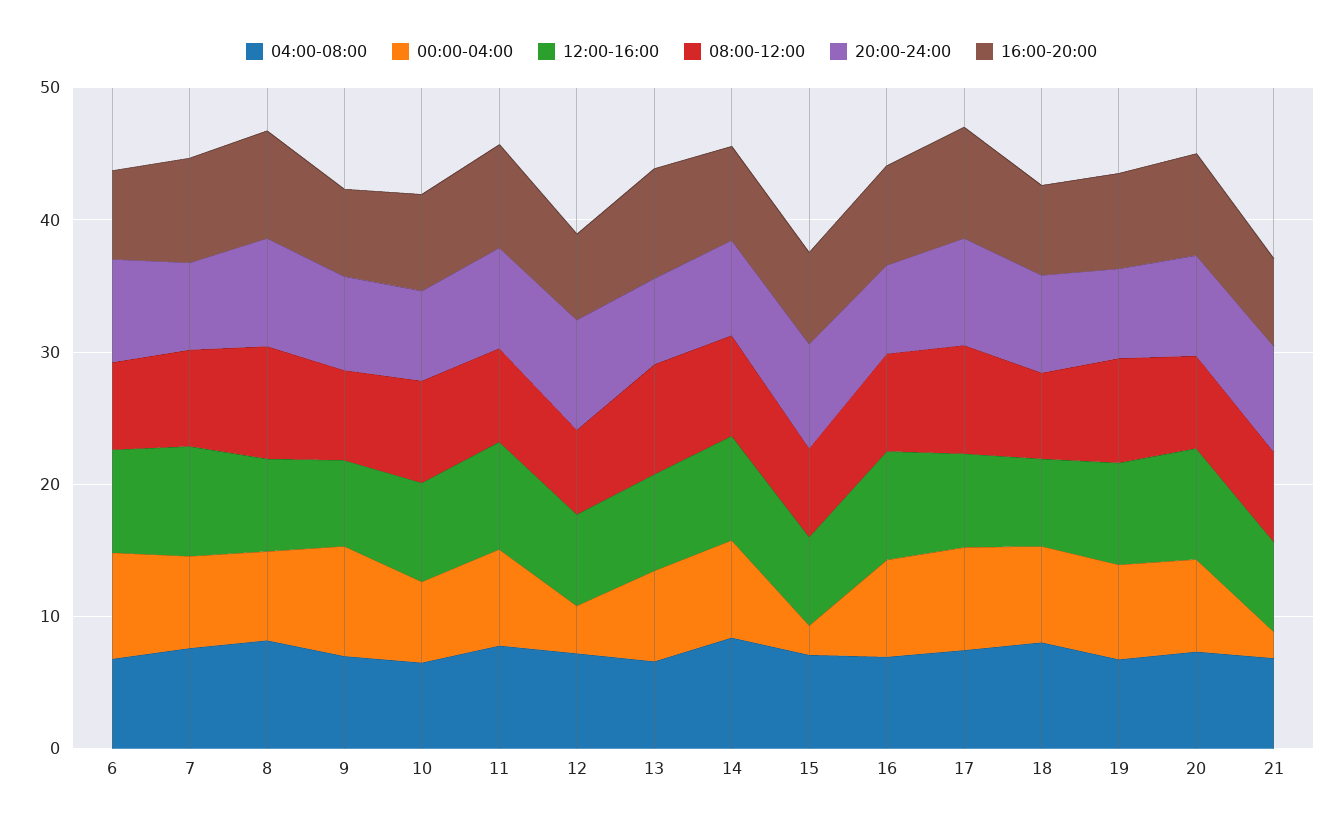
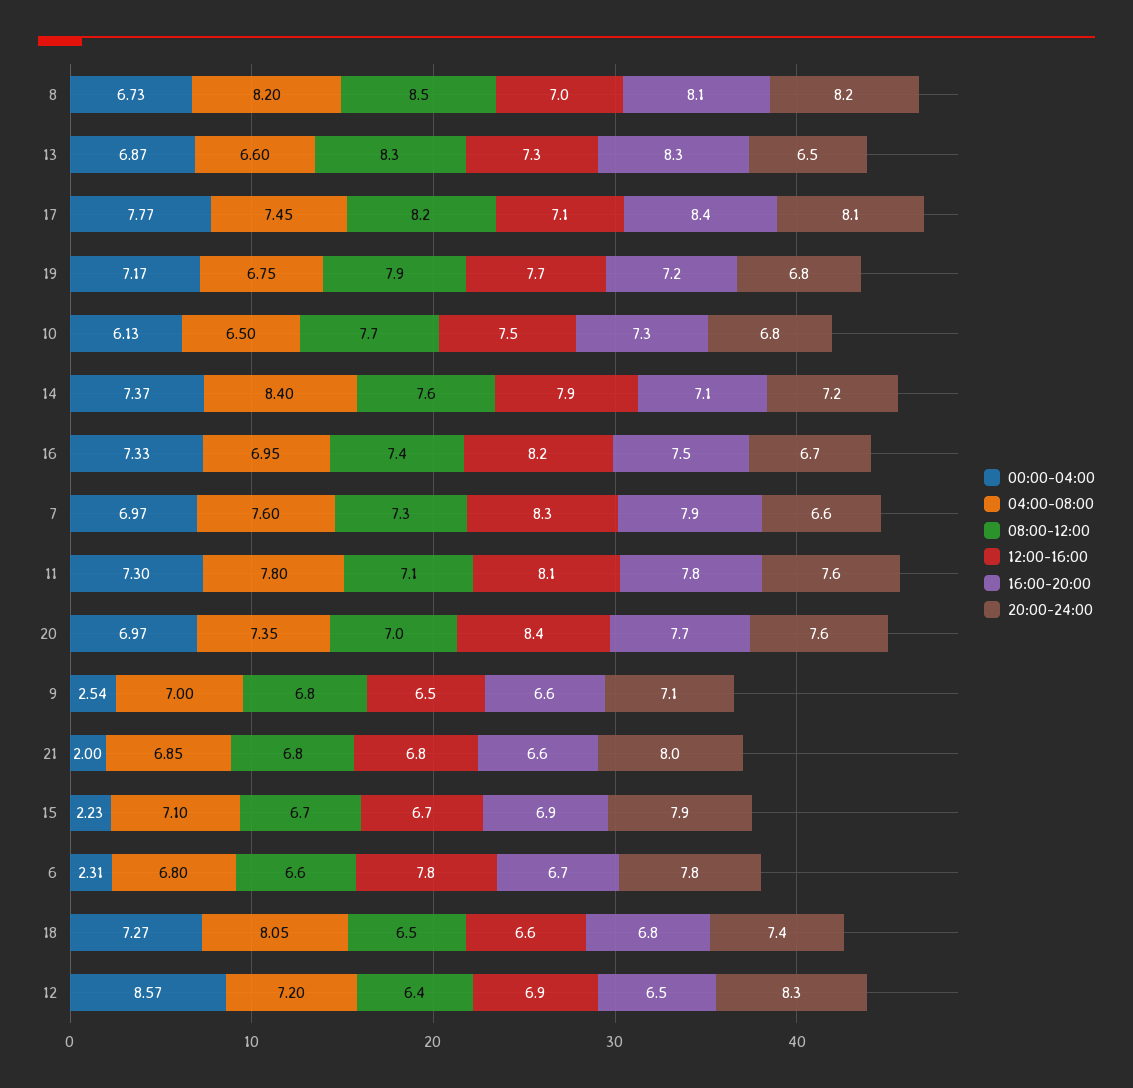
00:00-04:00, 6: 8 -> 2.31
00:00-04:00, 9: 8 -> 2.54
00:00-04:00, 12: 4 -> 8.57

